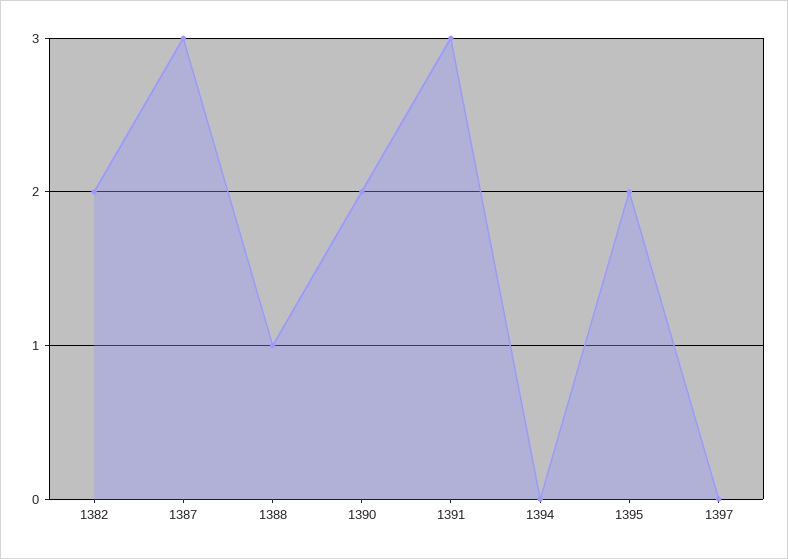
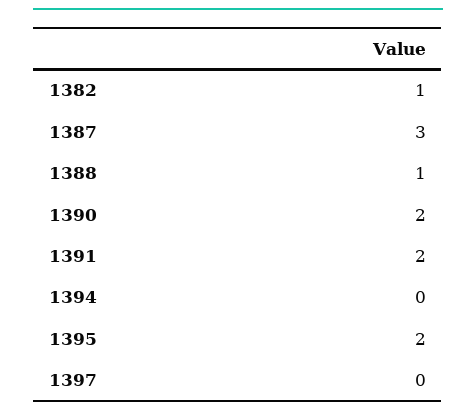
1382: 2 -> 1
1391: 3 -> 2

